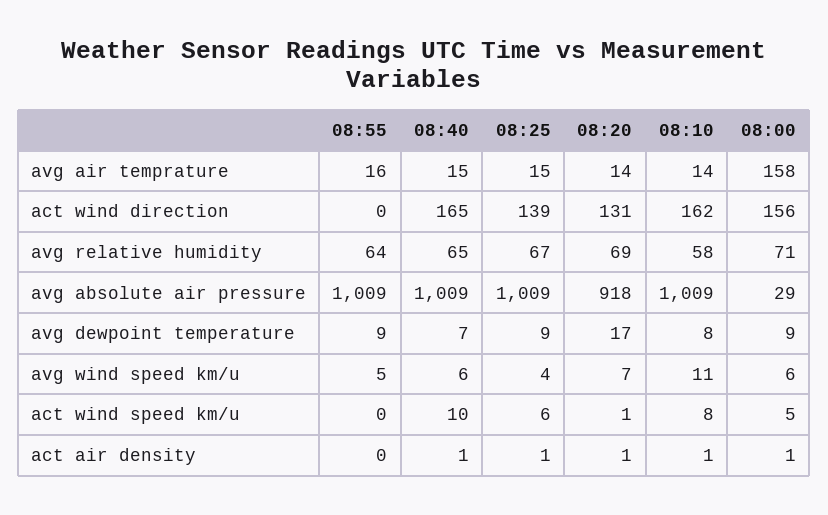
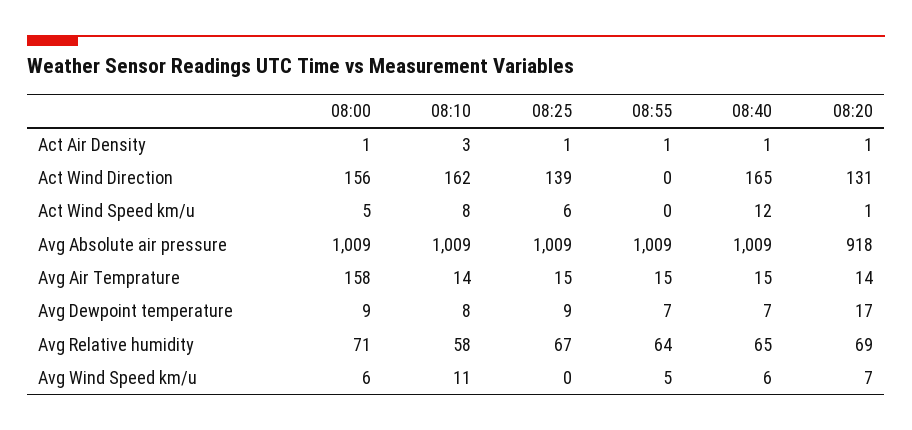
08:55, avg air temprature: 16 -> 15
08:00, avg absolute air pressure: 29 -> 1009
08:55, avg dewpoint temperature: 9 -> 7
08:25, avg wind speed km/u: 4 -> 0
08:40, act wind speed km/u: 10 -> 12
08:55, act air density: 0 -> 1
08:10, act air density: 1 -> 3

